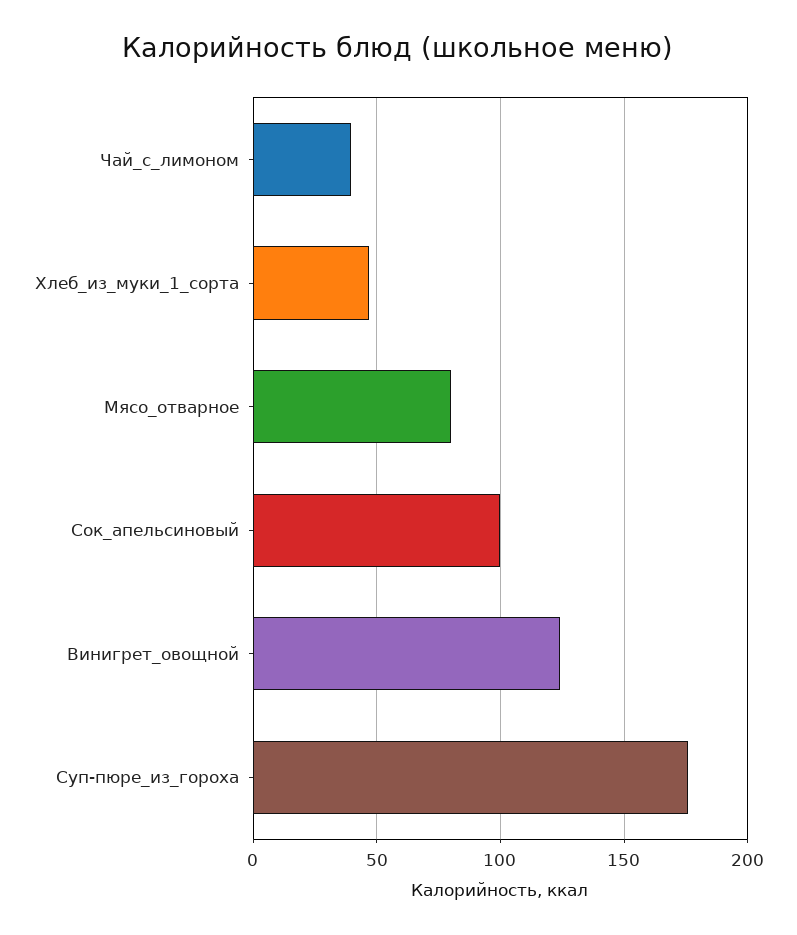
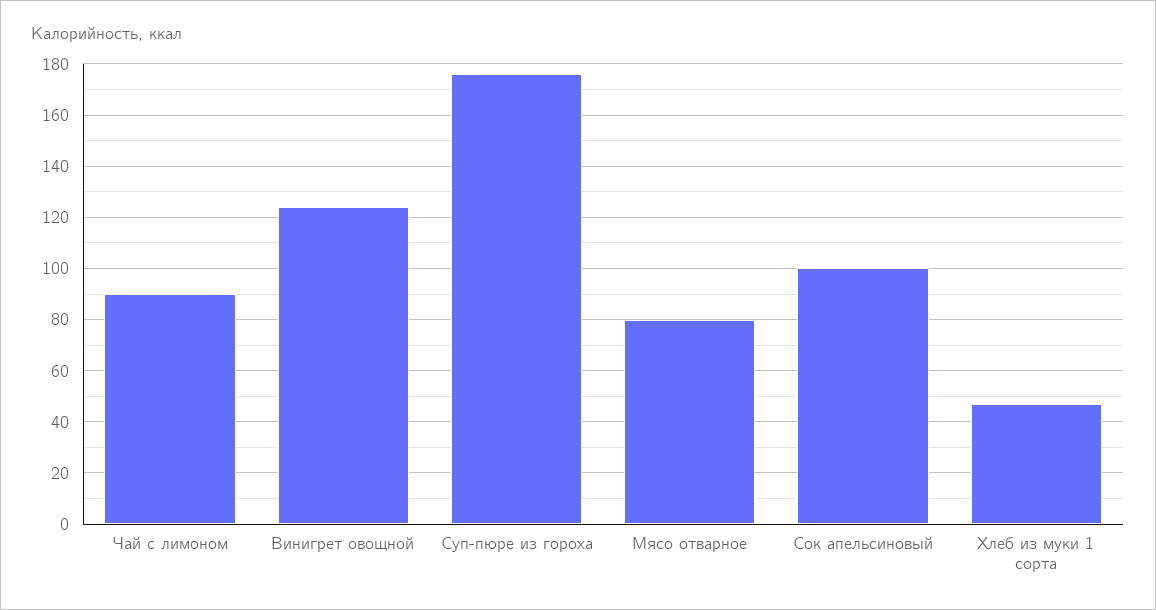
Чай_с_лимоном: 40 -> 90

